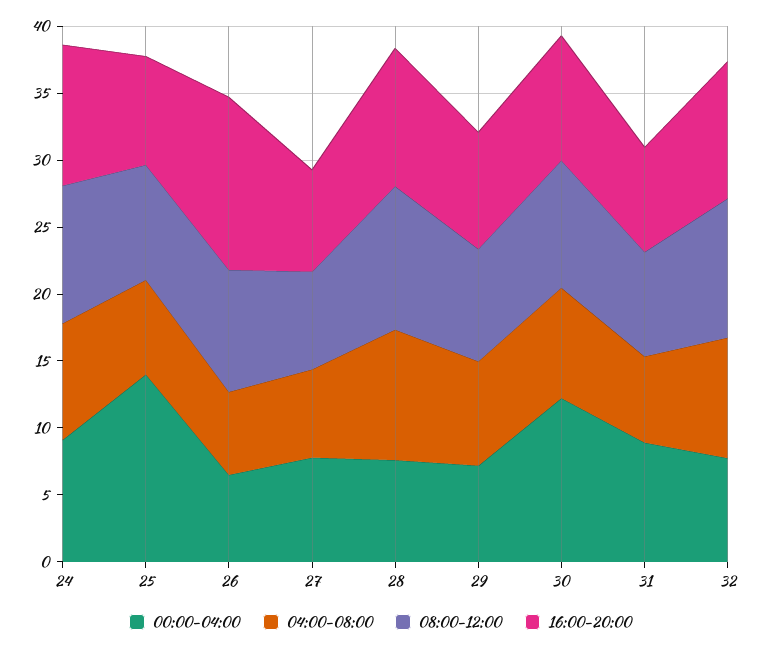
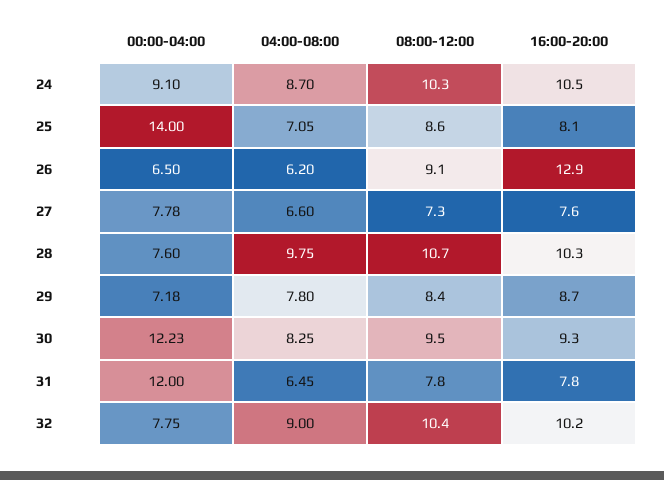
00:00-04:00, 31: 9 -> 12

